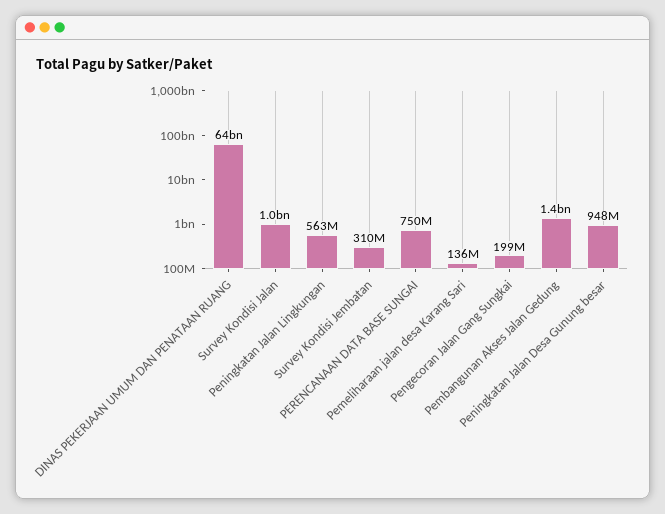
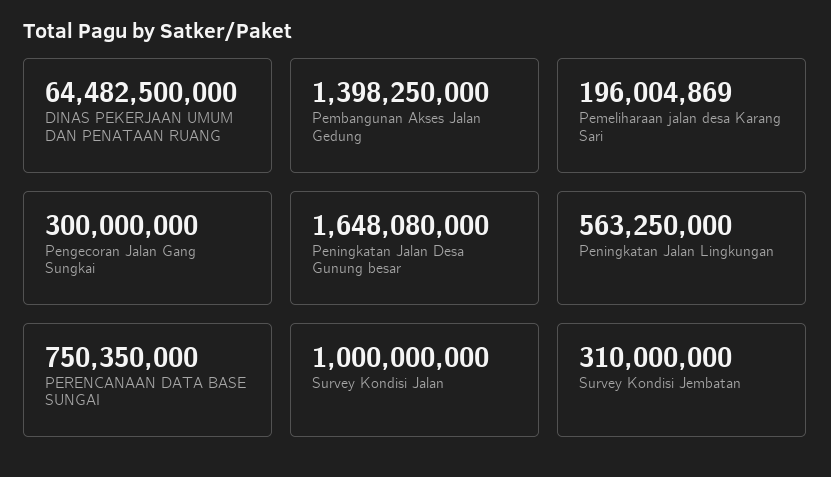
Pemeliharaan jalan desa Karang Sari: 136000000 -> 196004869
Pengecoran Jalan Gang Sungkai: 199000000 -> 300000000
Peningkatan Jalan Desa Gunung besar: 948000000 -> 1648080000

